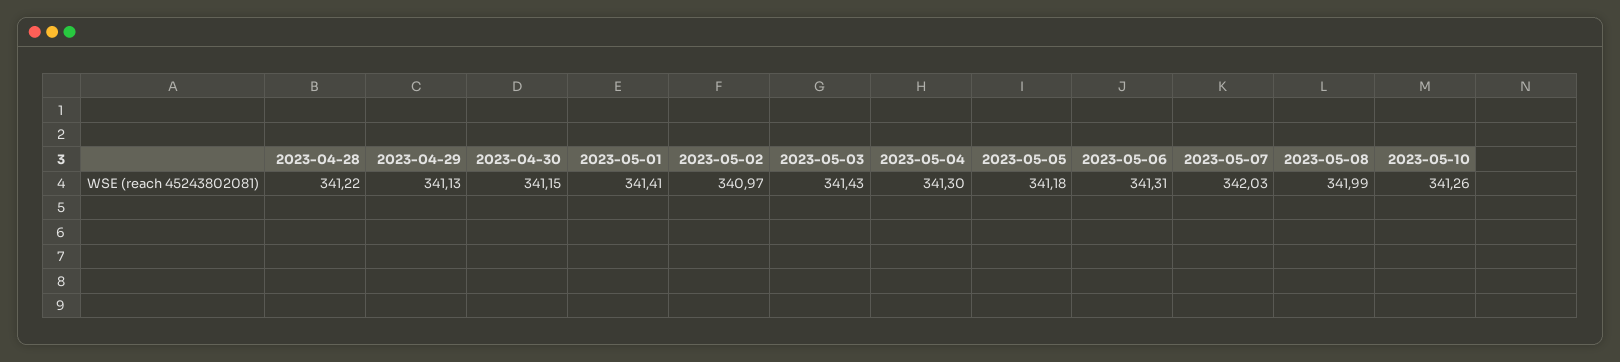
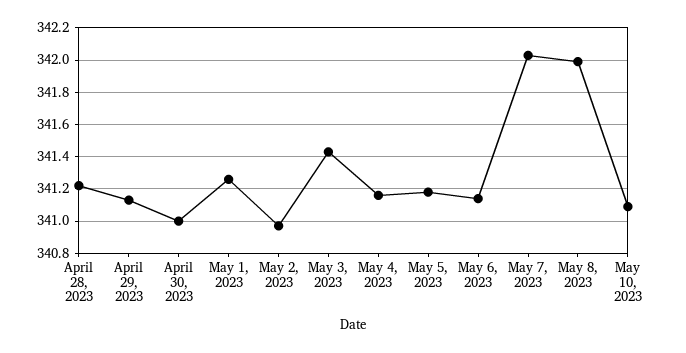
2023-04-30: 341.15 -> 341
2023-05-01: 341.41 -> 341.25
2023-05-04: 341.3 -> 341.15
2023-05-06: 341.31 -> 341.15
2023-05-10: 341.26 -> 341.1

